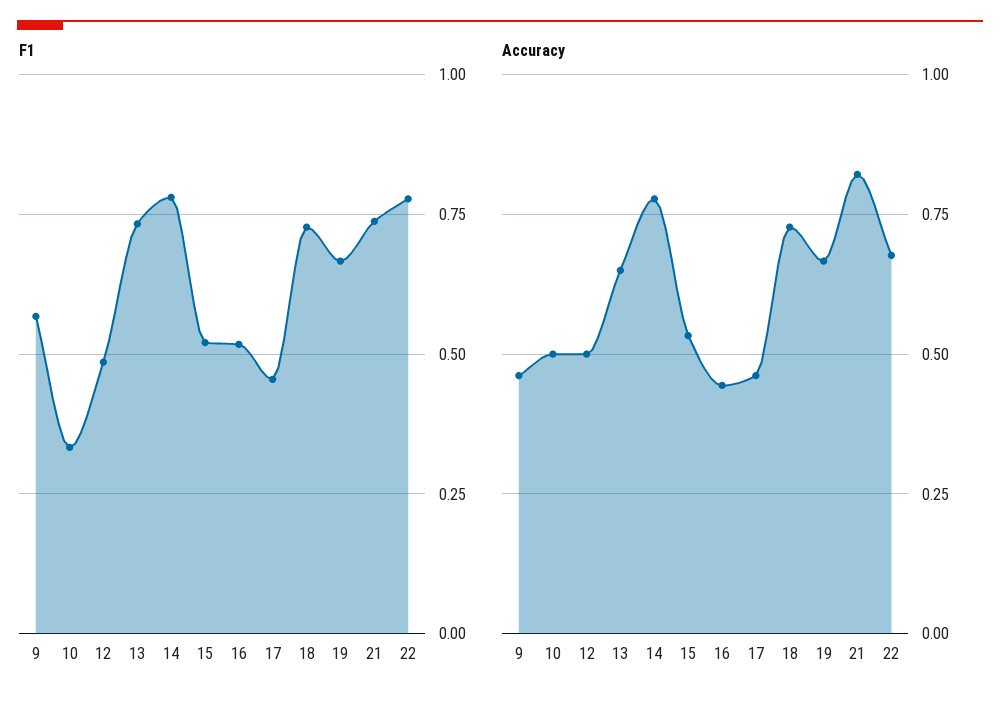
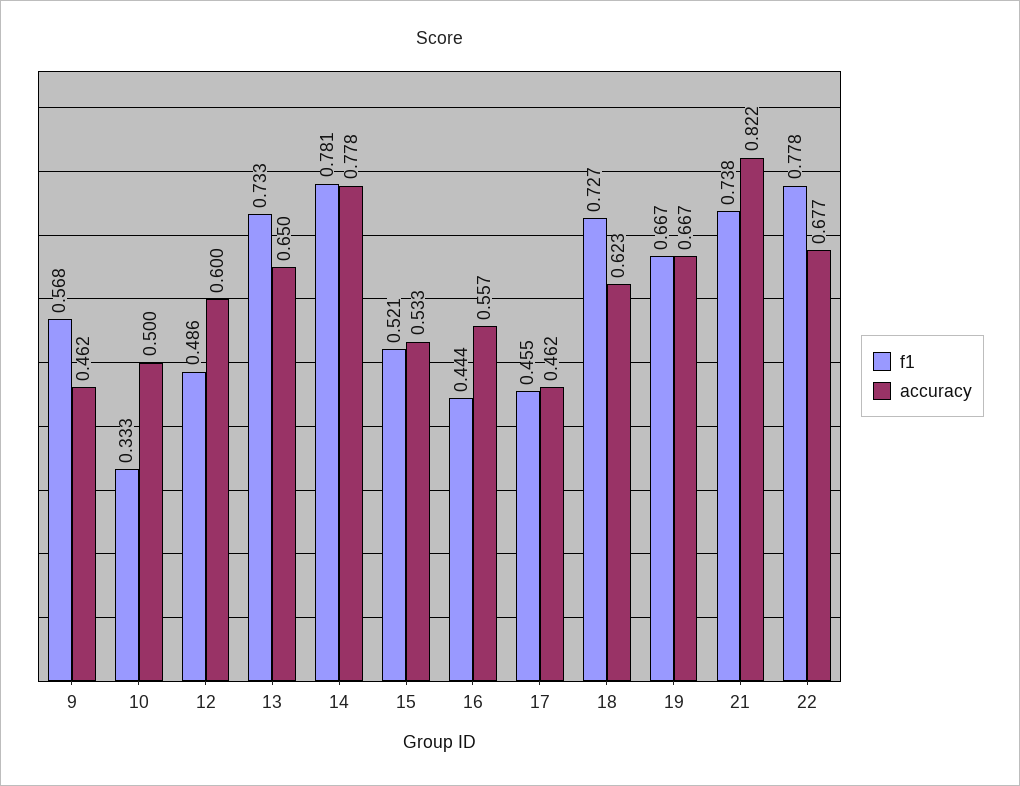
F1, 16: 0.525 -> 0.444
Accuracy, 12: 0.5 -> 0.6
Accuracy, 16: 0.45 -> 0.557
Accuracy, 18: 0.725 -> 0.623

